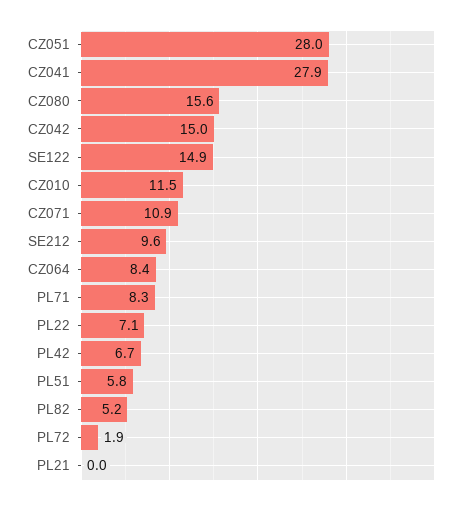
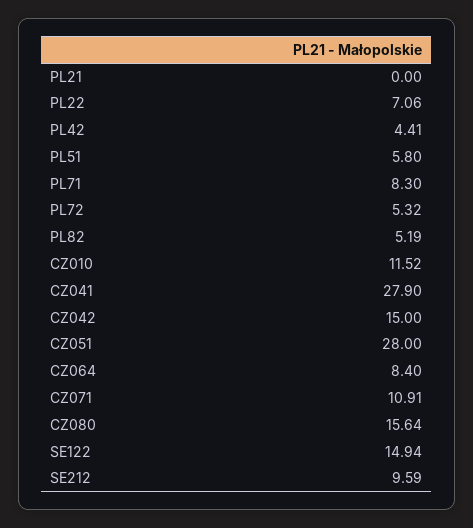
PL42: 6.7 -> 4.41
PL72: 1.9 -> 5.32

